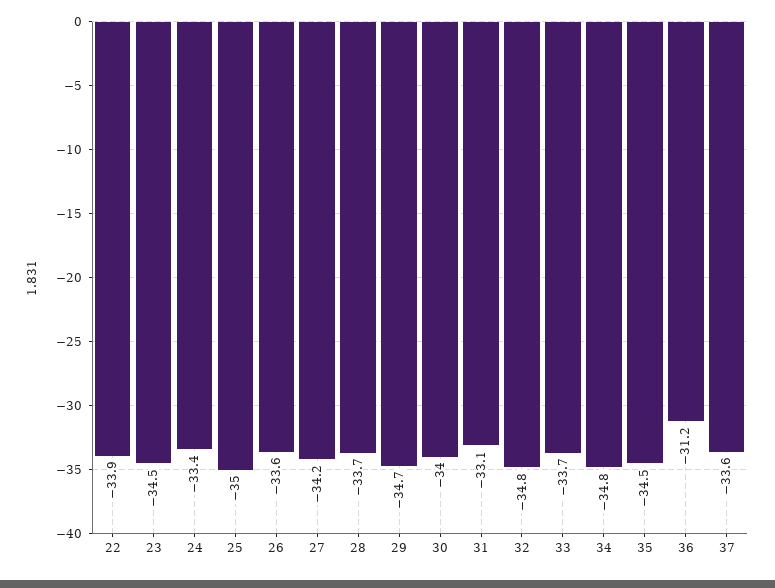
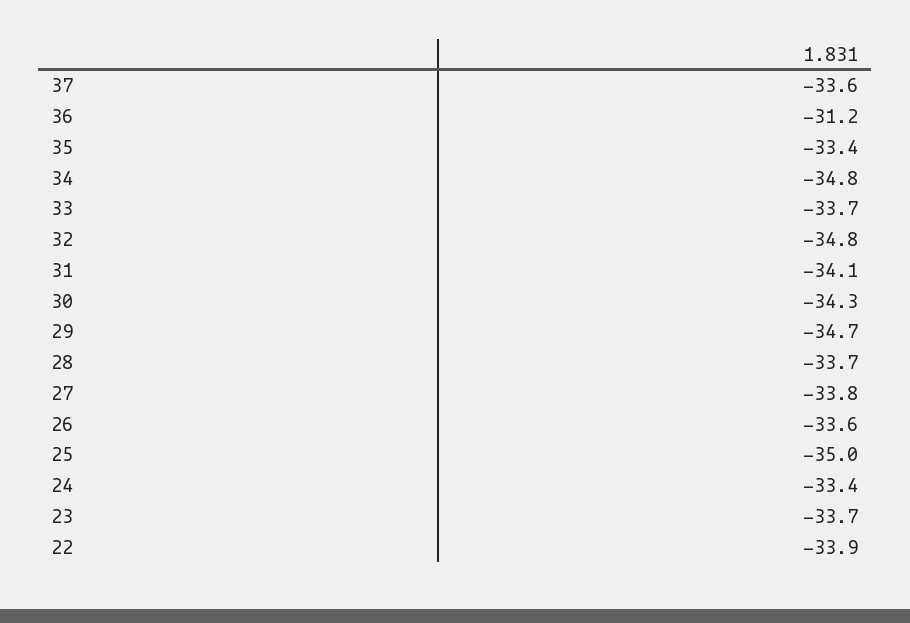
23: -34.5 -> -33.7
27: -34.2 -> -33.8
30: -34 -> -34.3
31: -33.1 -> -34.1
35: -34.5 -> -33.4

